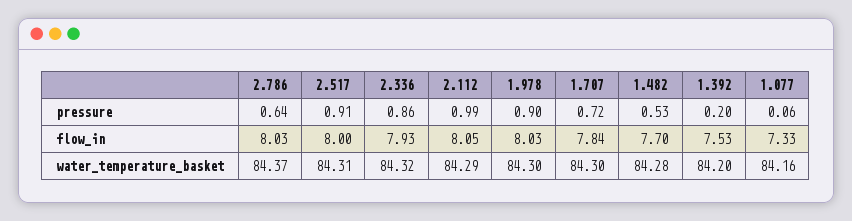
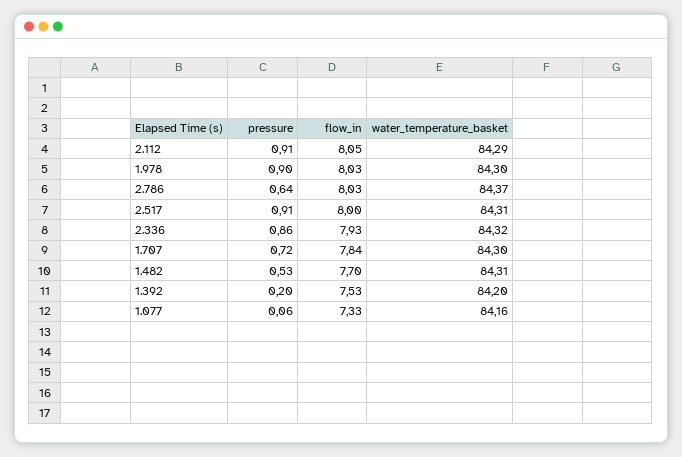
2.112, pressure: 0.99 -> 0.91
1.482, water_temperature_basket: 84.28 -> 84.31

